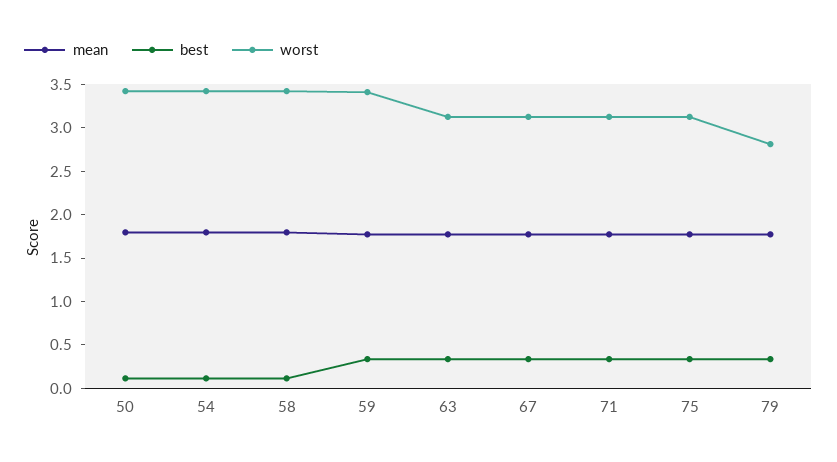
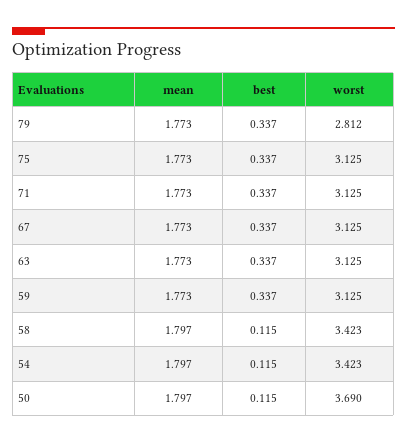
worst, 50: 3.4 -> 3.69
worst, 59: 3.4 -> 3.125

